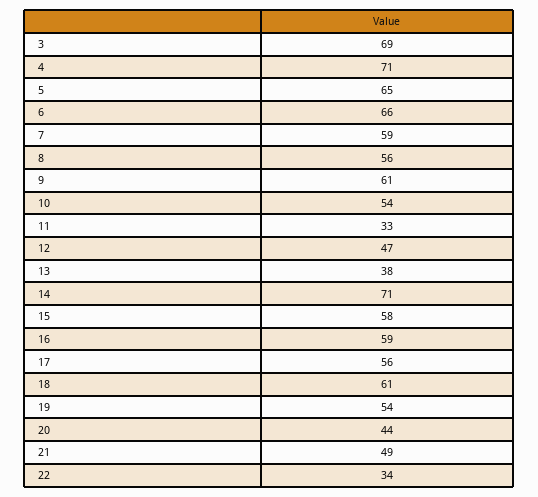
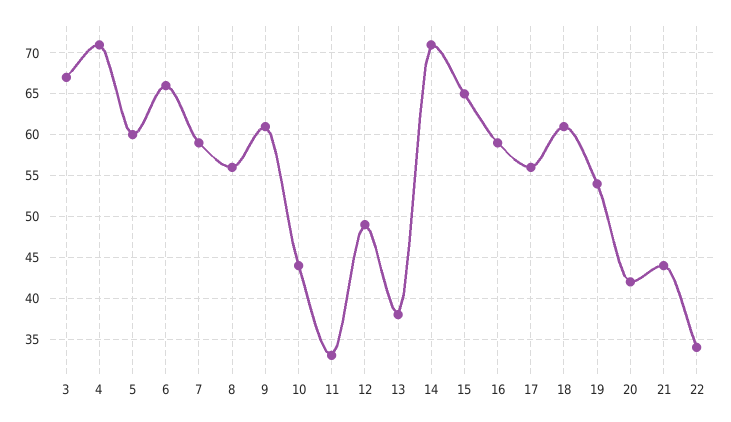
3: 69 -> 67
5: 65 -> 60
10: 54 -> 44
12: 47 -> 49
15: 58 -> 65
20: 44 -> 42
21: 49 -> 44

